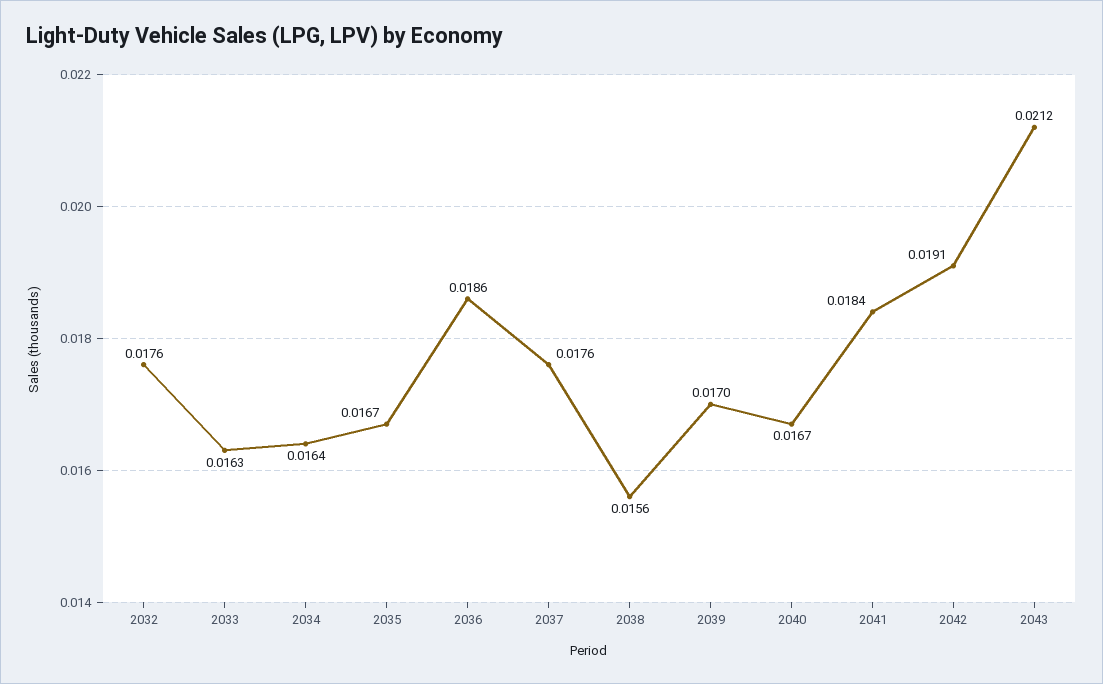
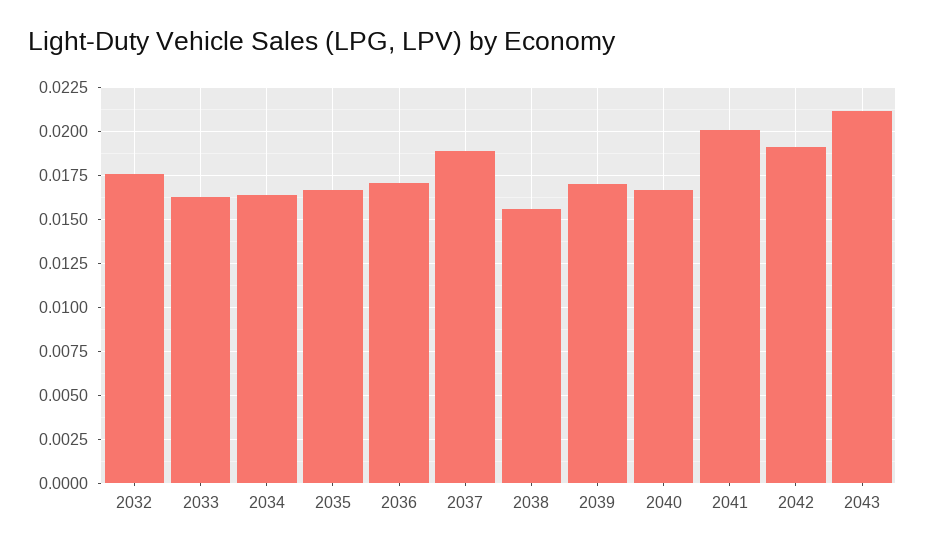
2036: 0.0186 -> 0.017
2037: 0.0176 -> 0.019
2041: 0.0184 -> 0.02

